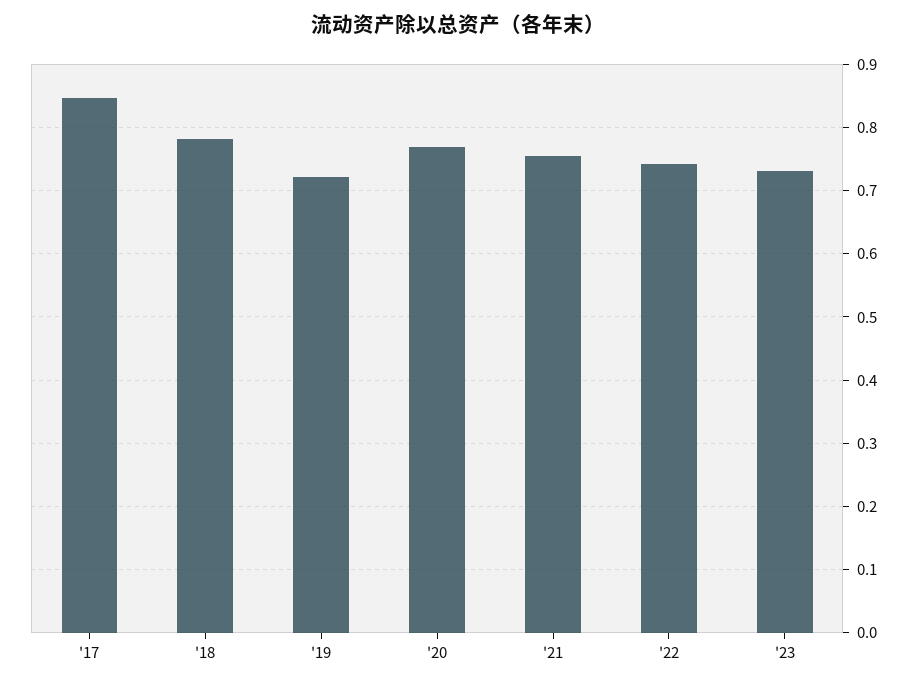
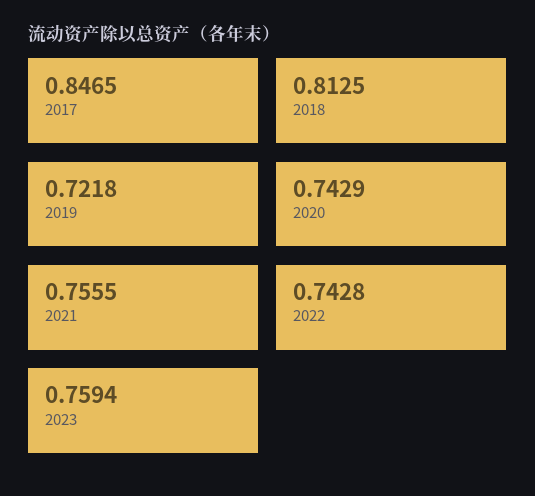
'18: 0.78 -> 0.8125
'20: 0.77 -> 0.7429
'23: 0.73 -> 0.7594

